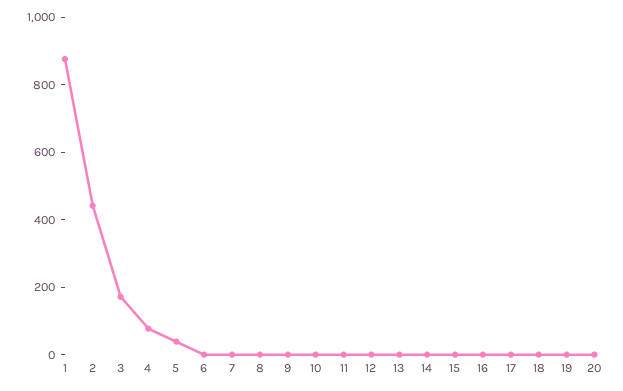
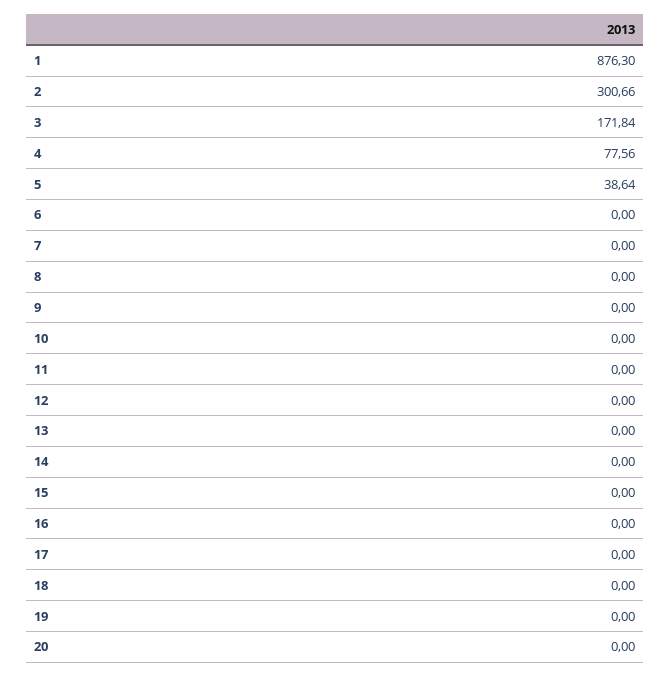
2: 450 -> 300.66

